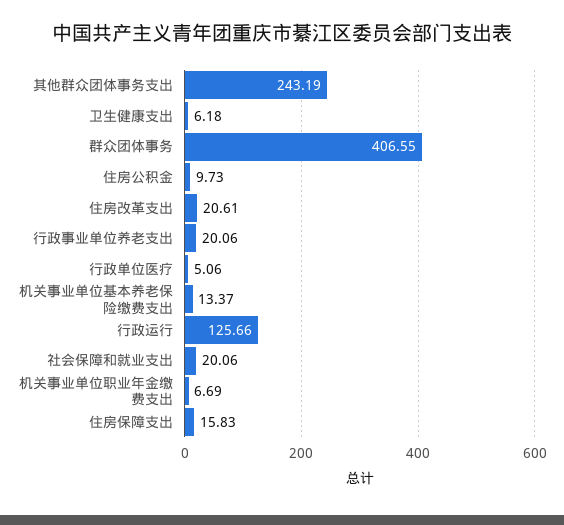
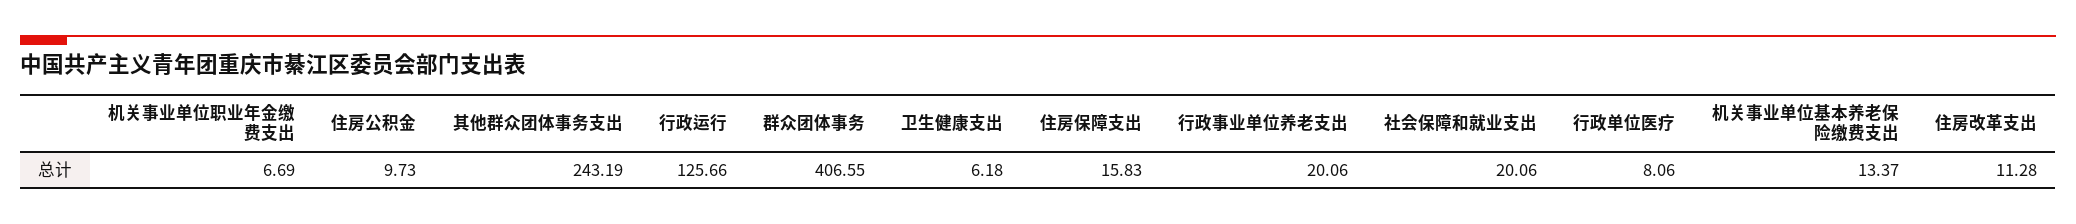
住房改革支出: 20.61 -> 11.28
行政单位医疗: 5.06 -> 8.06

